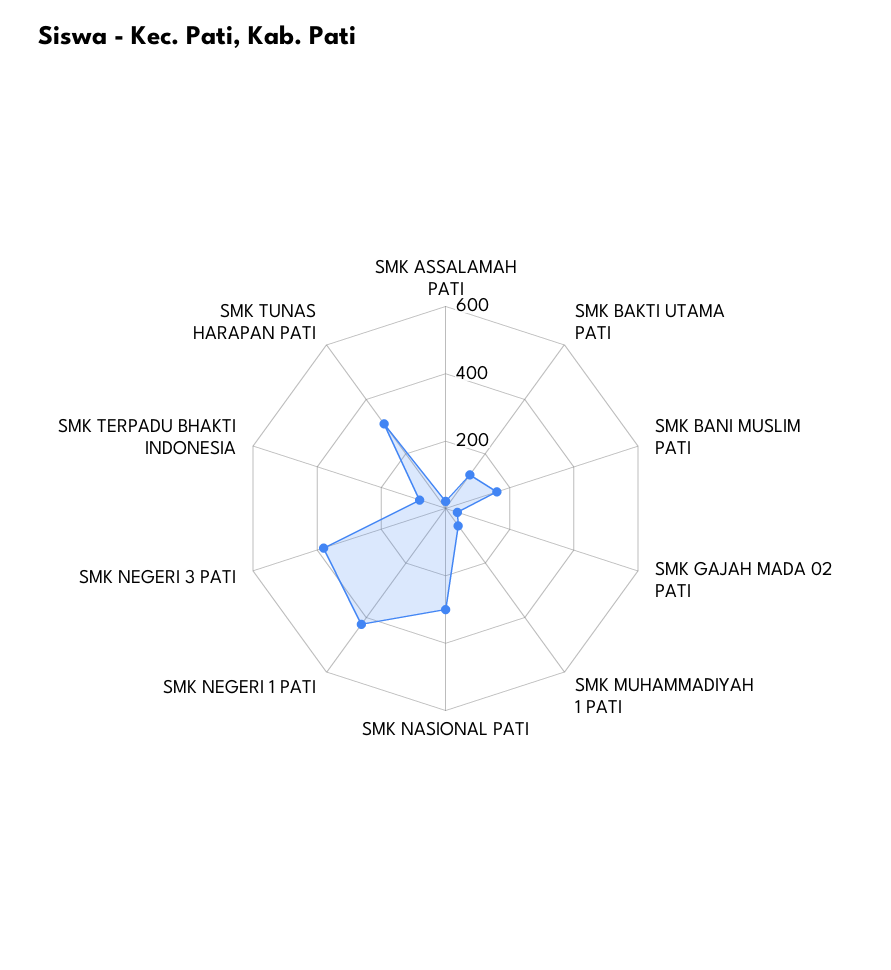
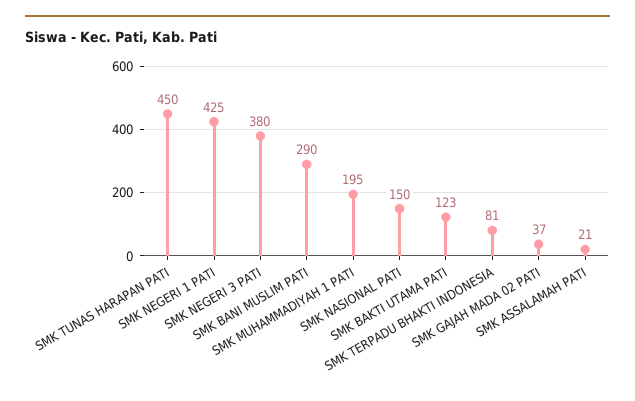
SMK BANI MUSLIM PATI: 150 -> 290
SMK MUHAMMADIYAH 1 PATI: 50 -> 195
SMK NASIONAL PATI: 300 -> 150
SMK TUNAS HARAPAN PATI: 300 -> 450

